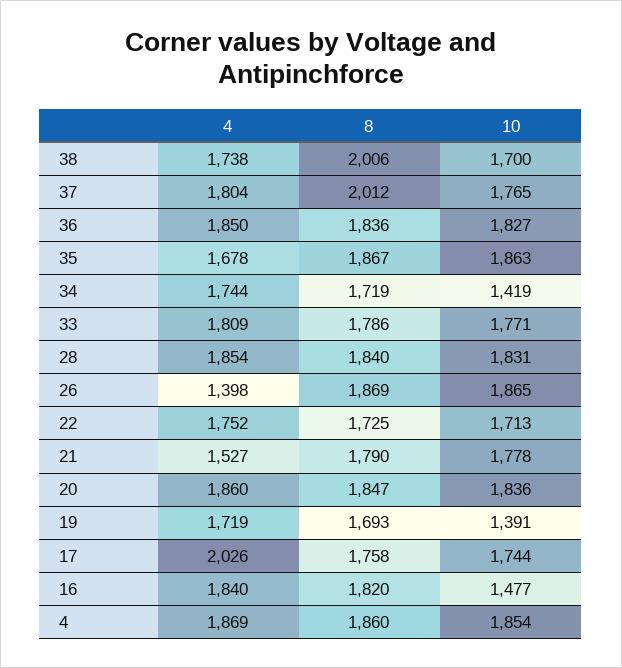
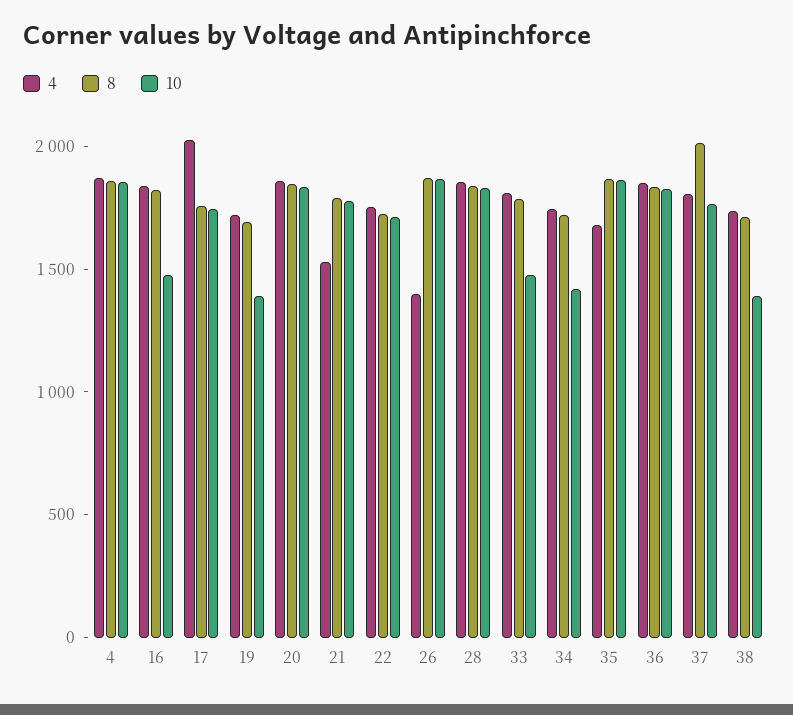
8, 38: 2006 -> 1700
10, 38: 1700 -> 1400
10, 33: 1771 -> 1500

